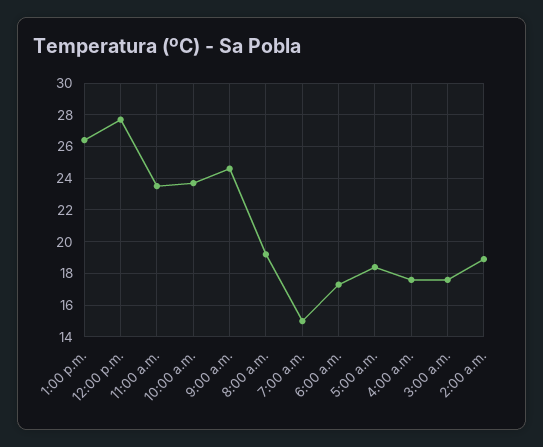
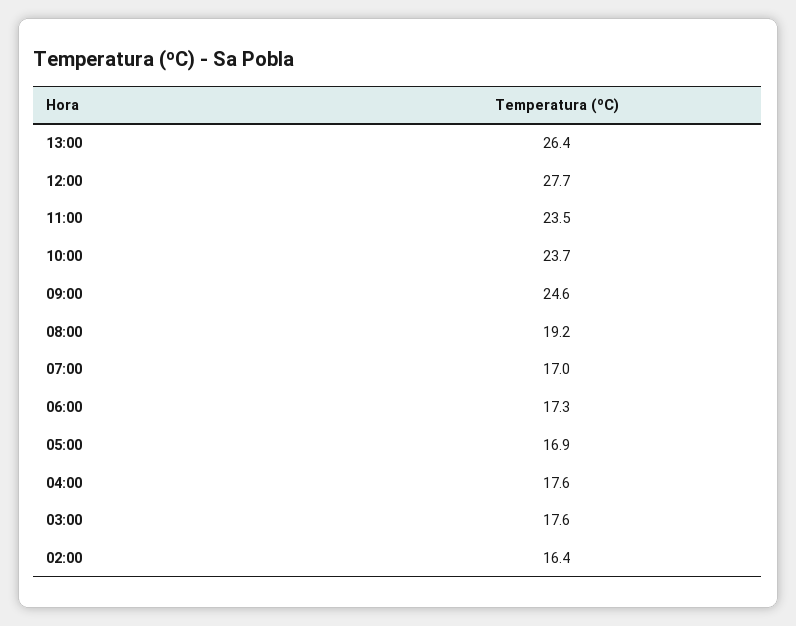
7:00 a.m.: 15 -> 17
5:00 a.m.: 18.5 -> 16.9
2:00 a.m.: 19 -> 16.4

